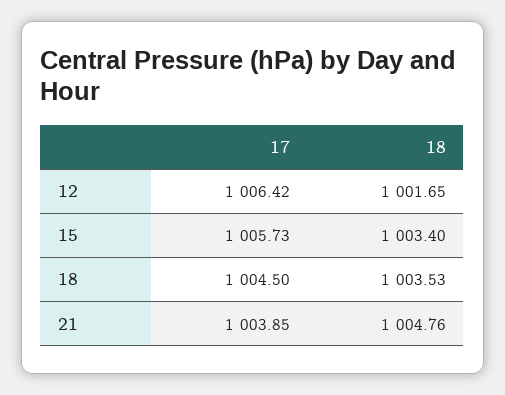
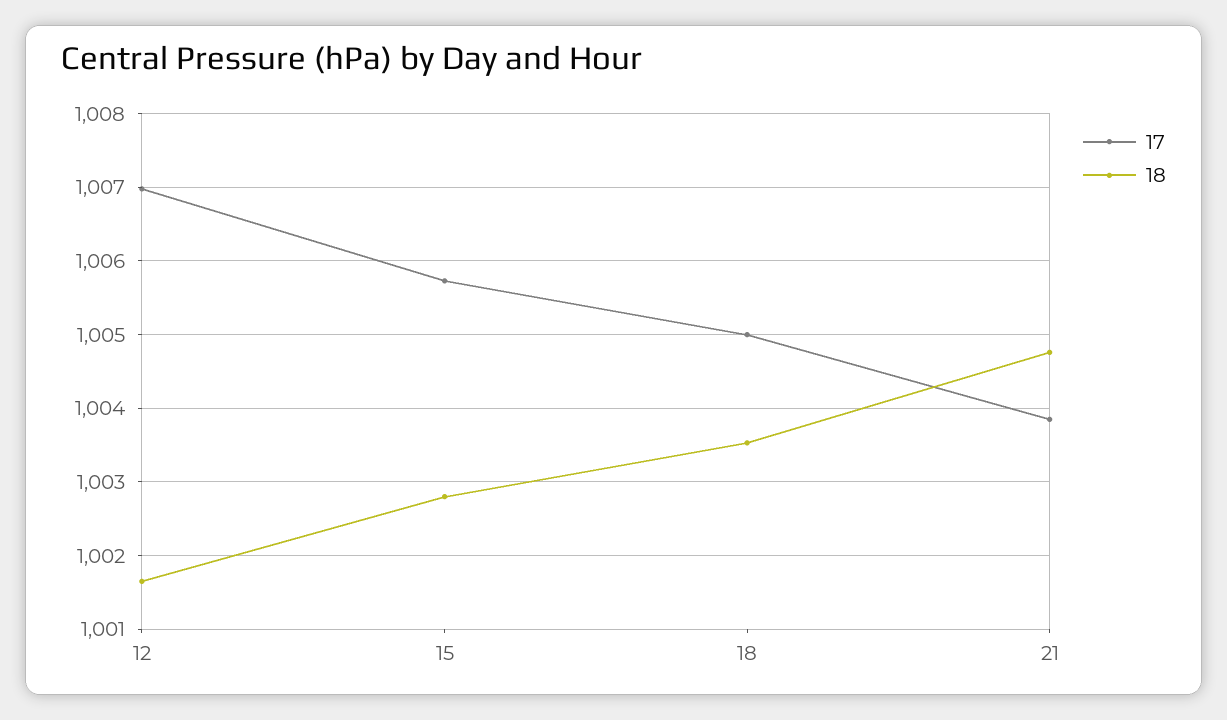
17, 12: 1006.42 -> 1007
18, 15: 1003.4 -> 1002.8
17, 18: 1004.5 -> 1005

